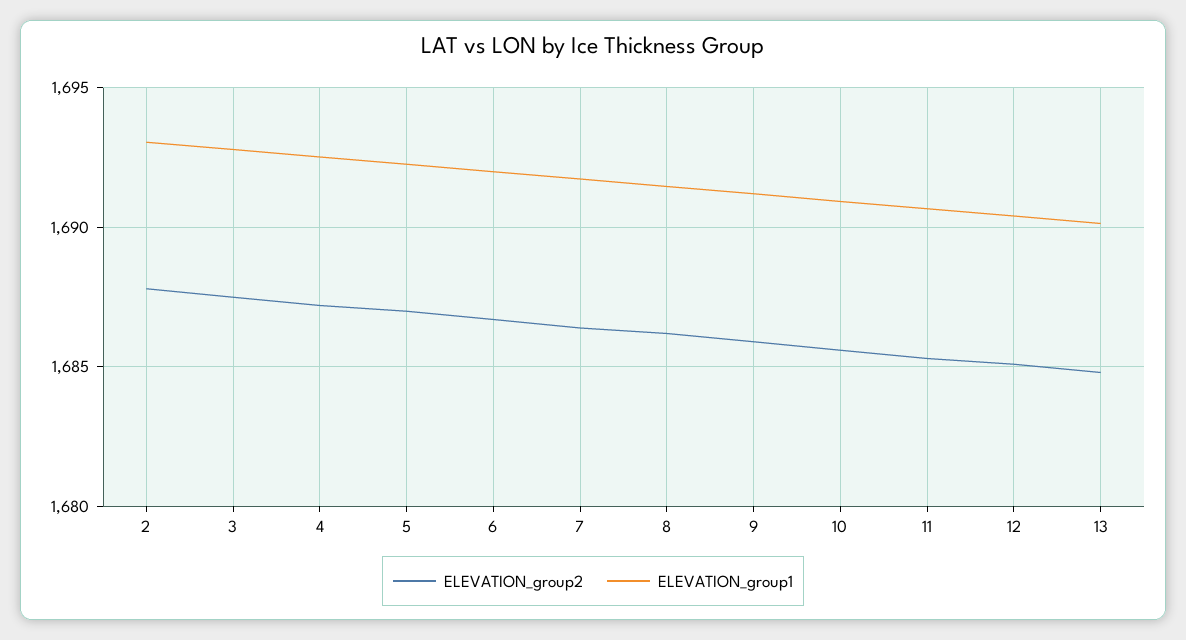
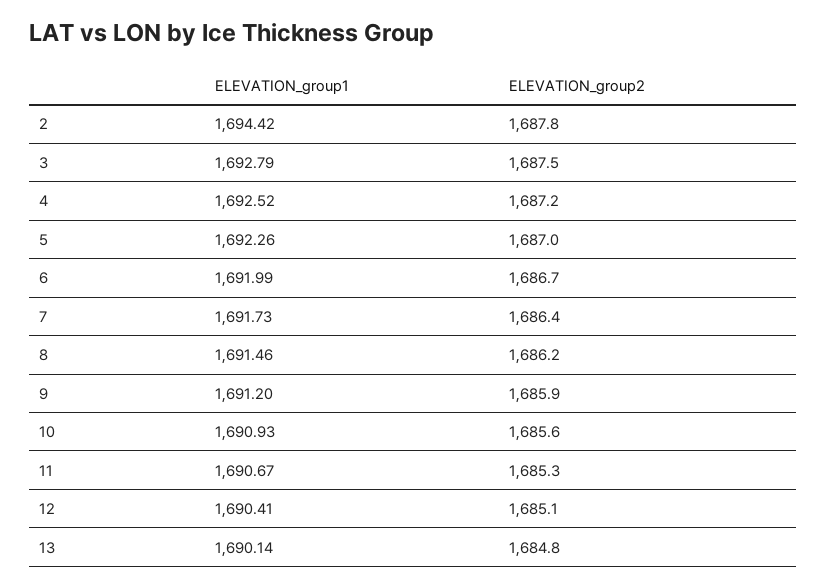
ELEVATION_group1, 2: 1693 -> 1694.42

